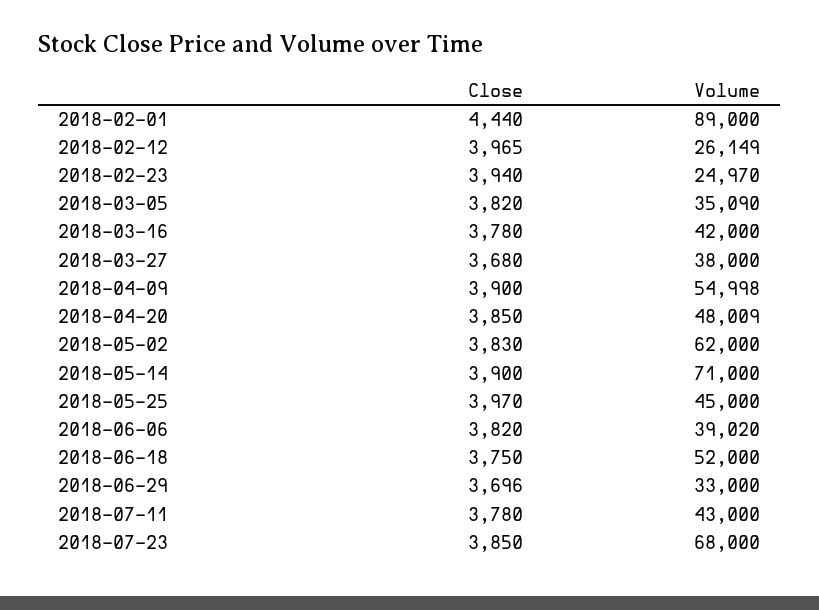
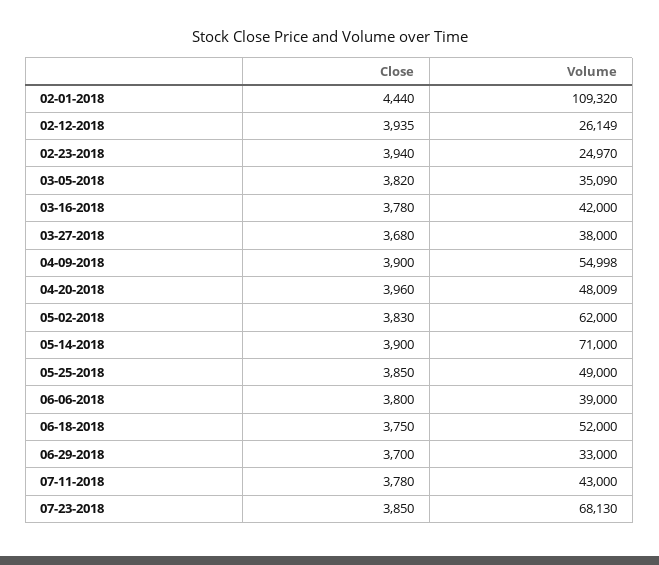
Volume, 2018-02-01: 89000 -> 109320
Close, 2018-02-12: 3965 -> 3935
Close, 2018-04-20: 3850 -> 3960
Close, 2018-05-25: 3970 -> 3850
Volume, 2018-05-25: 45000 -> 49000
Close, 2018-06-06: 3820 -> 3800
Volume, 2018-06-06: 39020 -> 39000
Close, 2018-06-29: 3696 -> 3700
Volume, 2018-07-23: 68000 -> 68130

